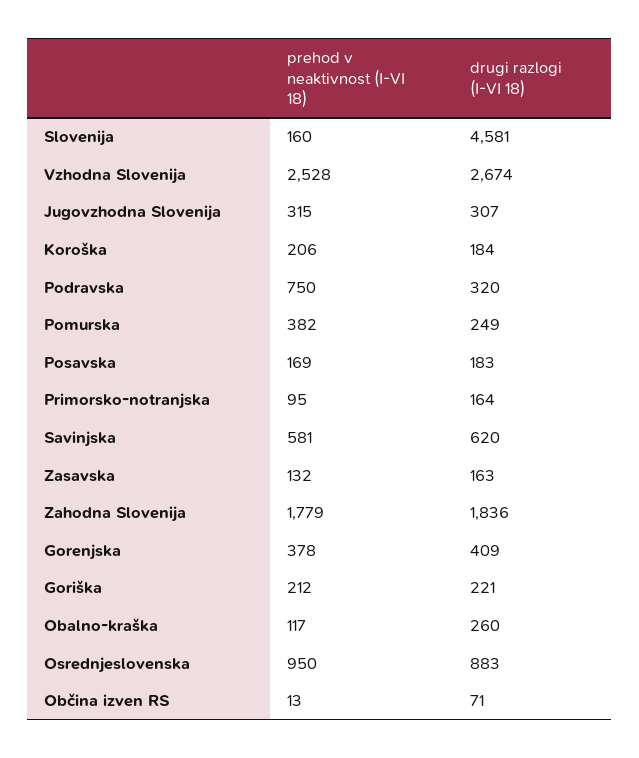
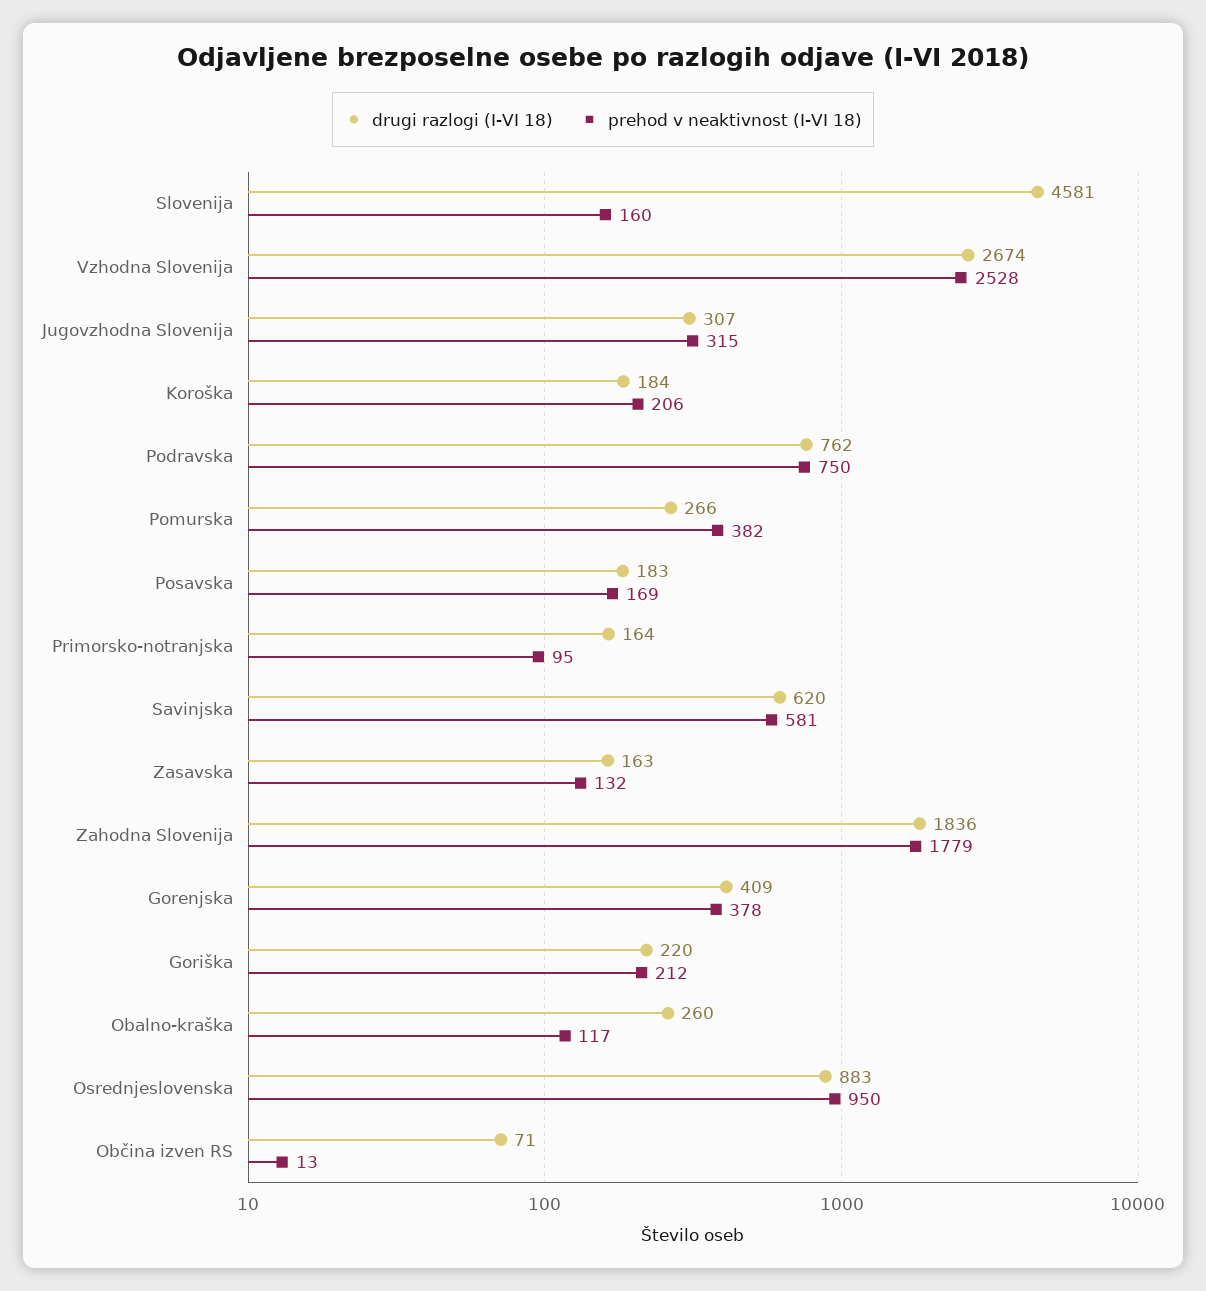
drugi razlogi (I-VI 18), Podravska: 320 -> 762
drugi razlogi (I-VI 18), Pomurska: 249 -> 266
drugi razlogi (I-VI 18), Goriška: 221 -> 220

